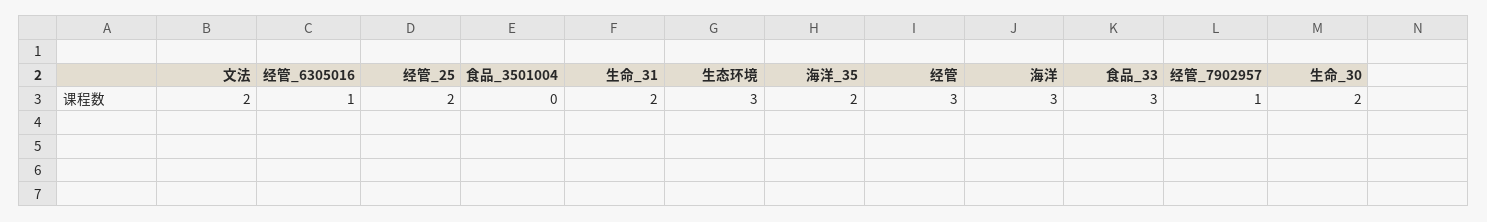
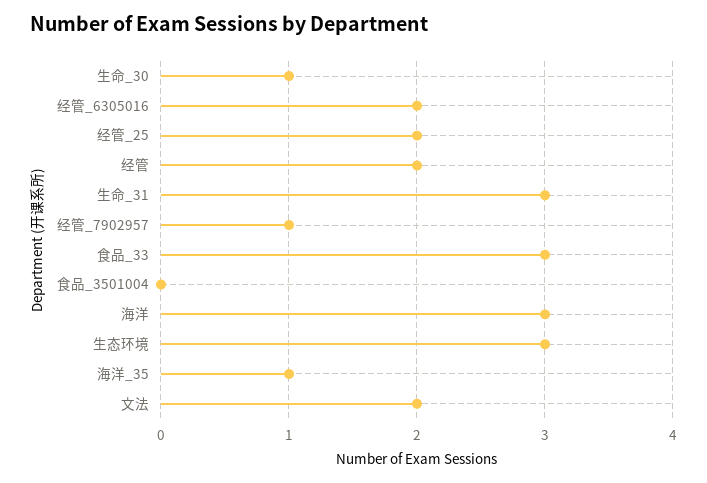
经管_6305016: 1 -> 2
生命_31: 2 -> 3
海洋_35: 2 -> 1
经管: 3 -> 2
生命_30: 2 -> 1

